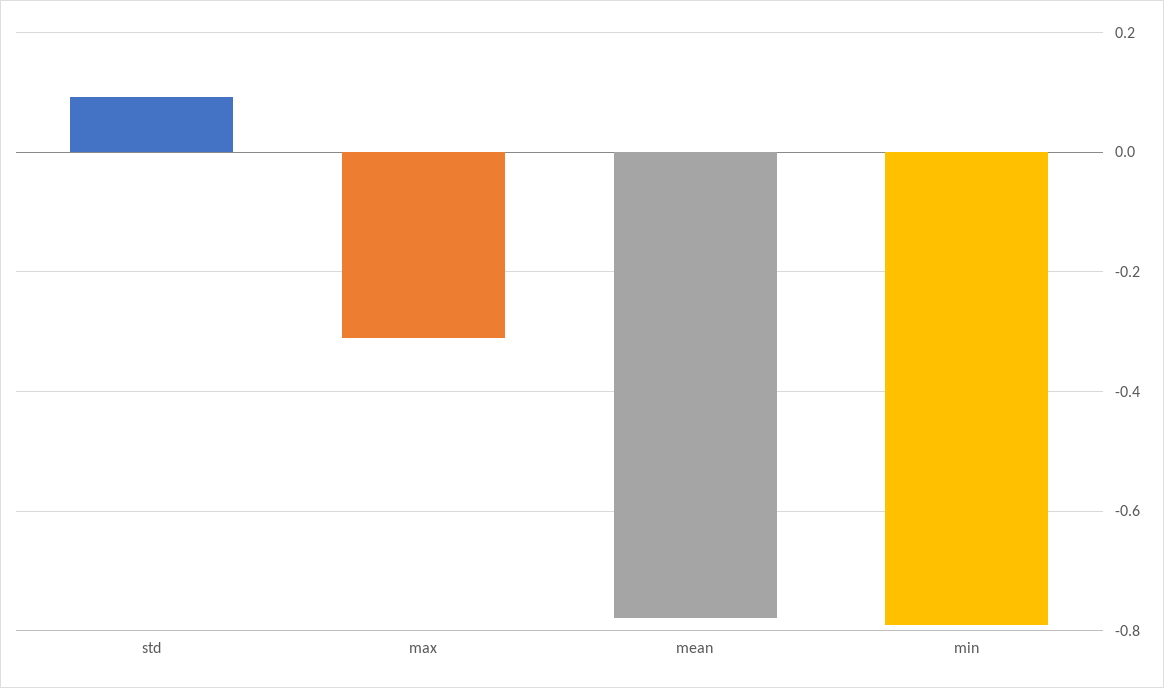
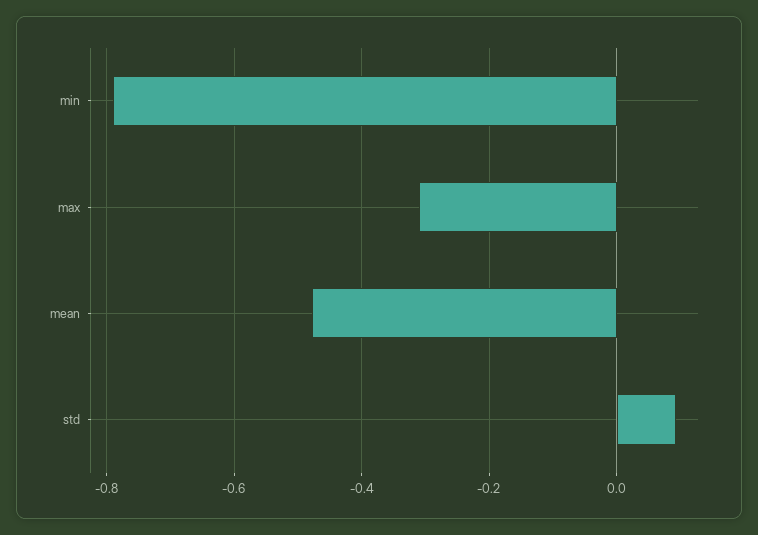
mean: -0.78 -> -0.48

